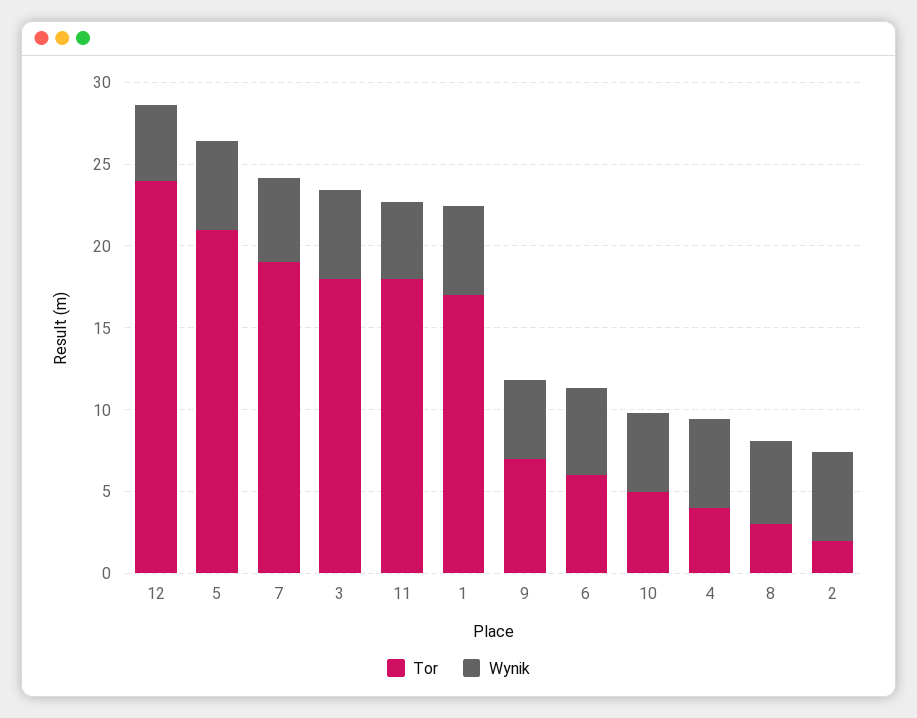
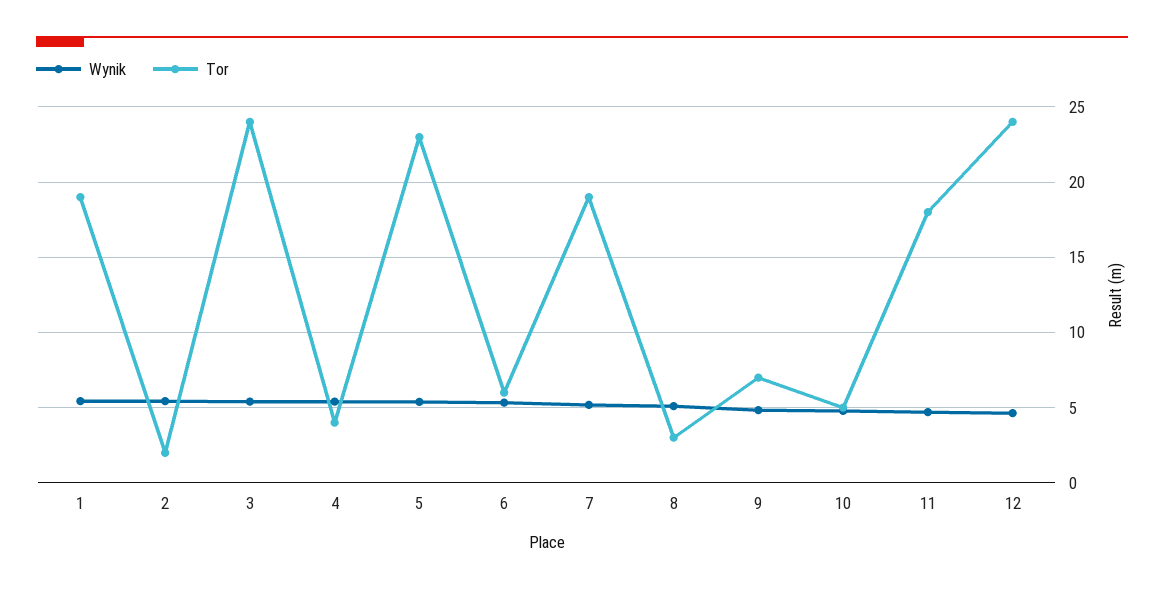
Tor, 5: 21 -> 23
Tor, 3: 18 -> 24
Tor, 1: 17 -> 19

